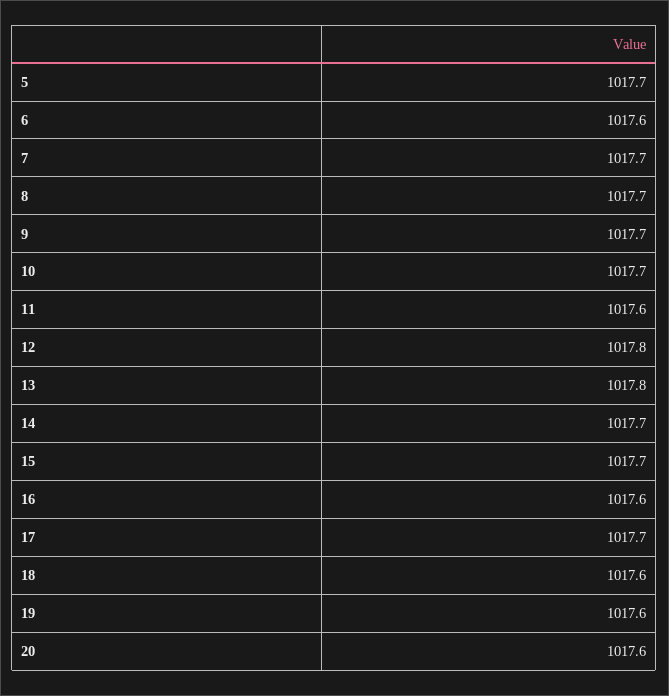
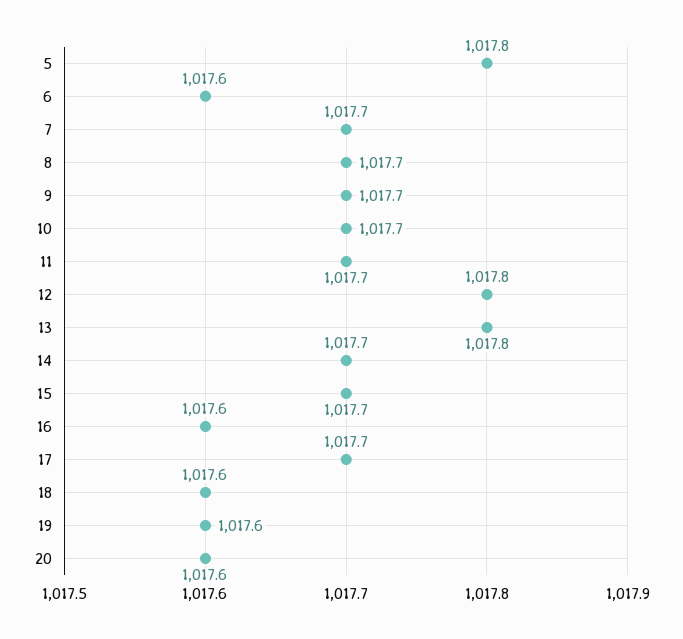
5: 1017.7 -> 1017.8
11: 1017.6 -> 1017.7

